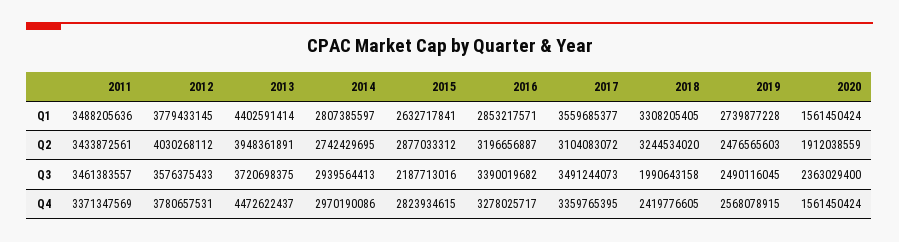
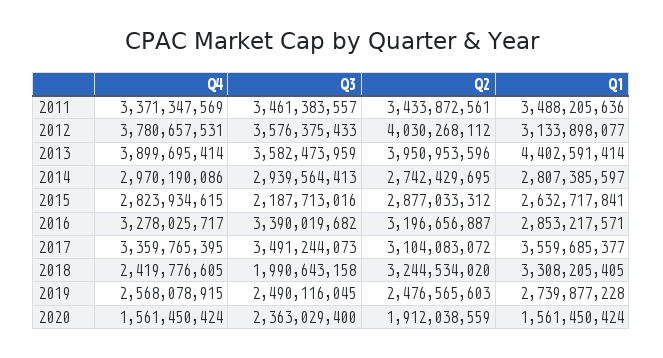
2012, Q1: 3779433145 -> 3133898077
2013, Q2: 3948361891 -> 3950953596
2013, Q3: 3720698375 -> 3582473959
2013, Q4: 4472622437 -> 3899695414

